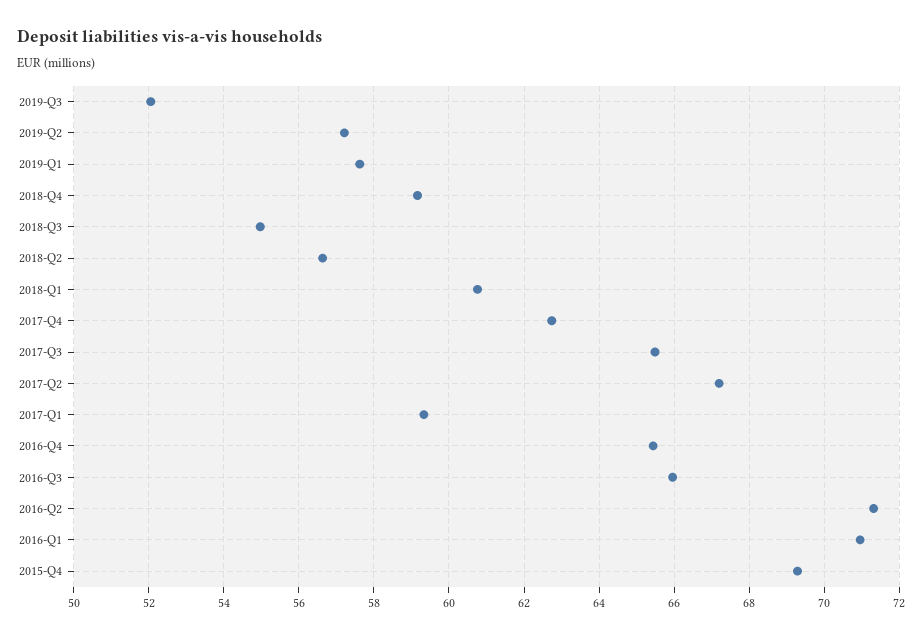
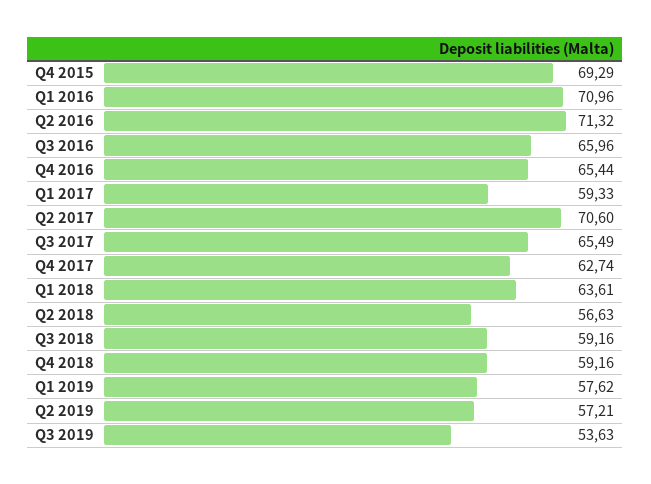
2019-Q3: 52 -> 53.63
2018-Q3: 55 -> 59.16
2018-Q1: 60.8 -> 63.61
2017-Q2: 67.2 -> 70.6

